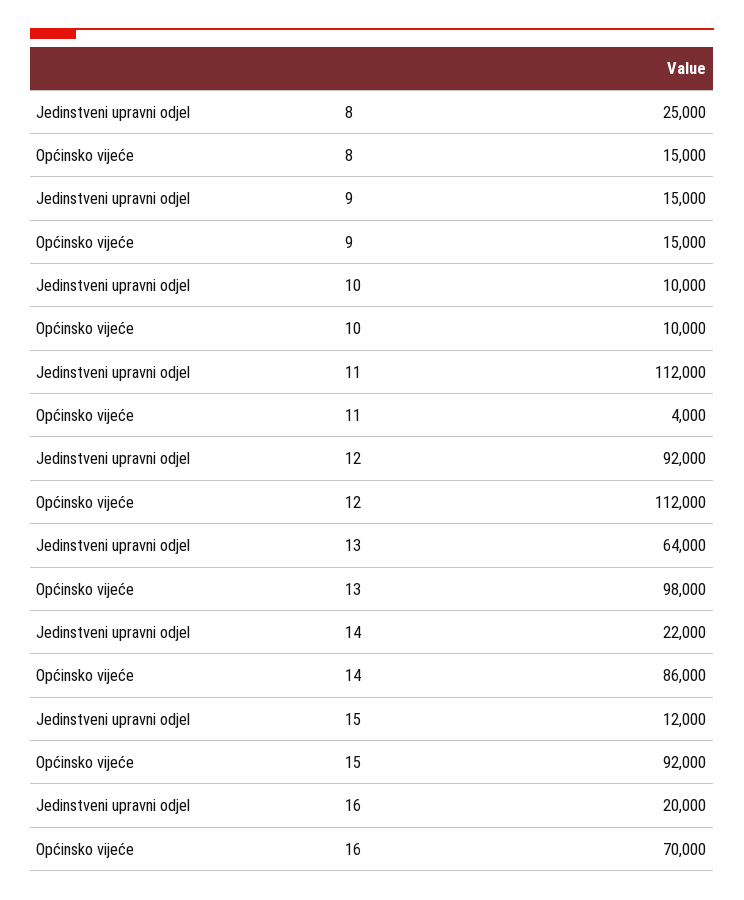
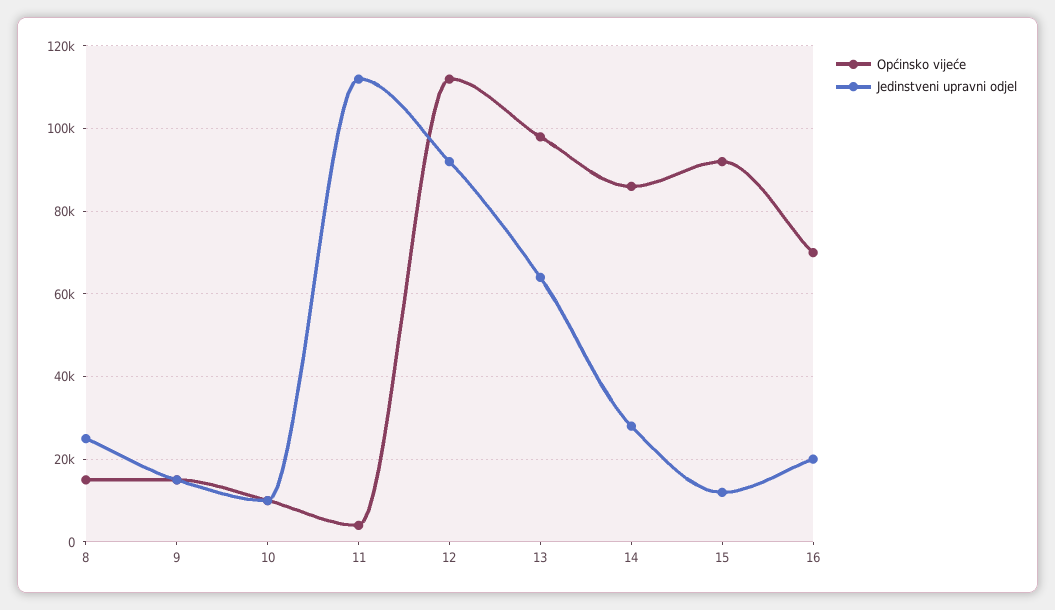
Jedinstveni upravni odjel, 14: 22000 -> 28000

